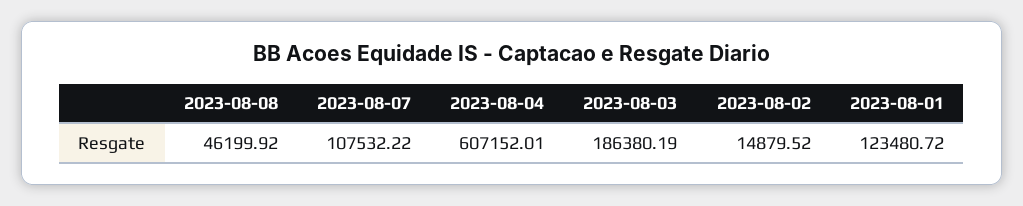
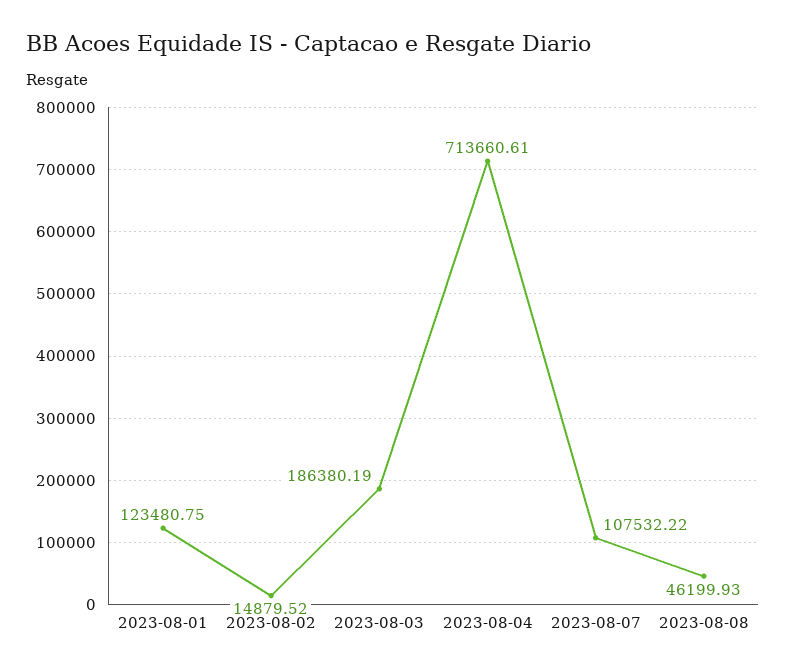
2023-08-08: 46199.92 -> 46199.93
2023-08-04: 607152.01 -> 713660.61
2023-08-01: 123480.72 -> 123480.75

